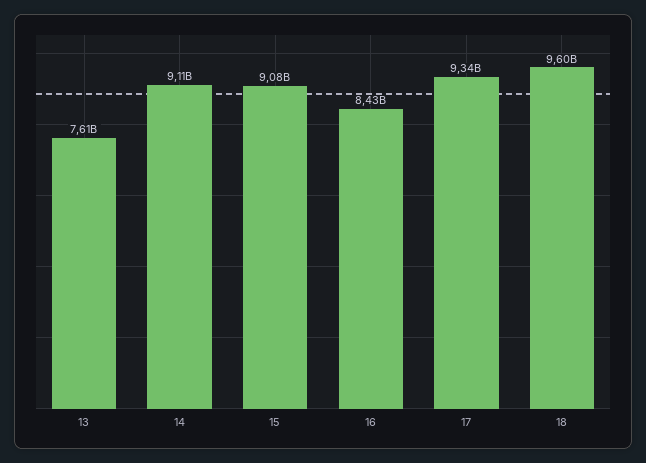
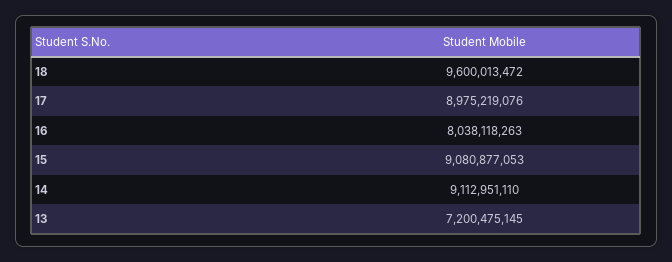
13: 7610000000 -> 7200475145
16: 8430000000 -> 8038118263
17: 9340000000 -> 8975219076

